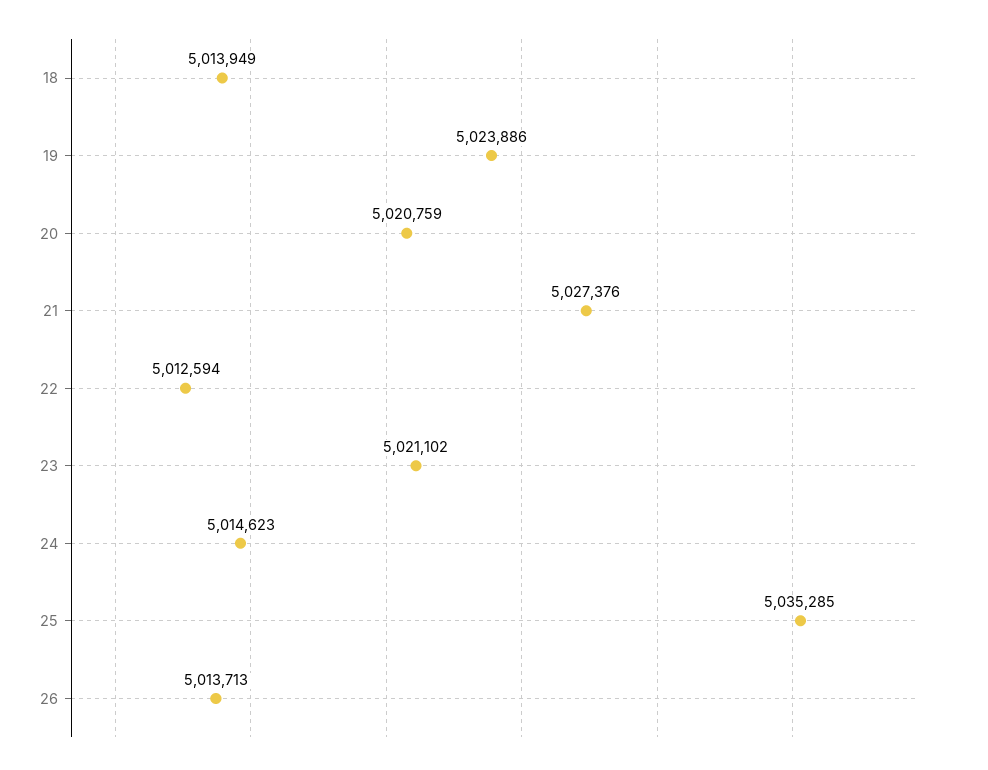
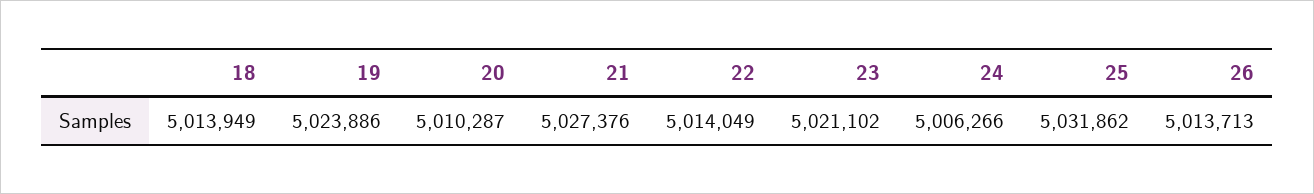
20: 5020759 -> 5010287
22: 5012594 -> 5014049
24: 5014623 -> 5006266
25: 5035285 -> 5031862

